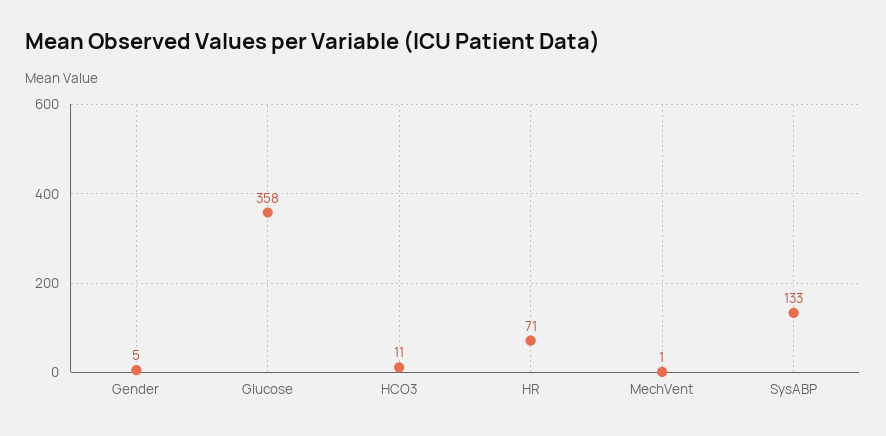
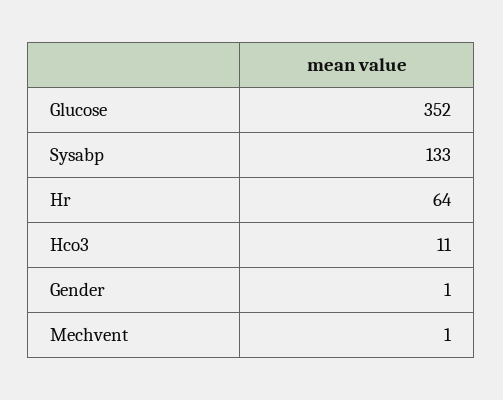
Gender: 5 -> 1
Glucose: 358 -> 352
HR: 71 -> 64

